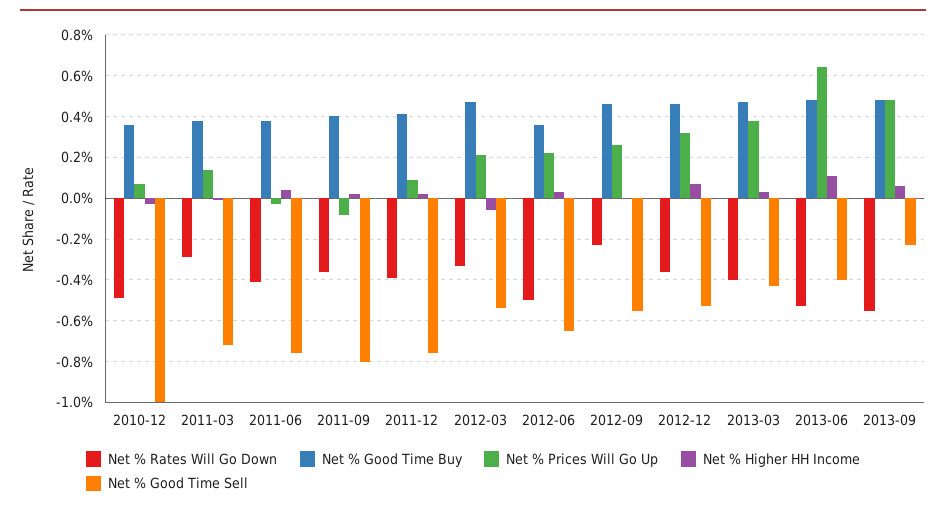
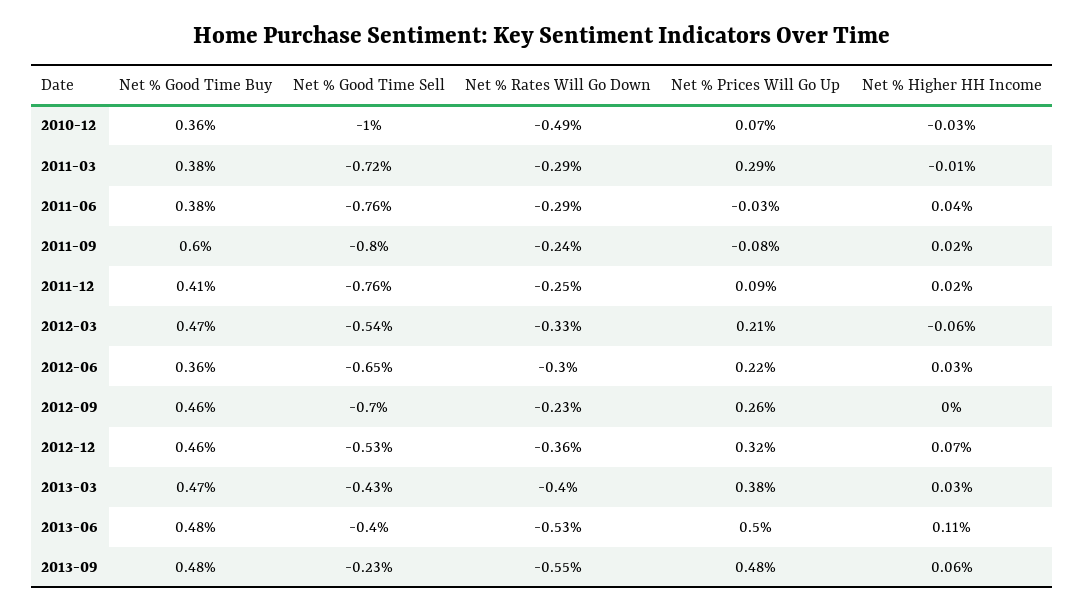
Net % Prices Will Go Up, 2011-03: 0.15 -> 0.29
Net % Rates Will Go Down, 2011-06: -0.4 -> -0.29
Net % Rates Will Go Down, 2011-09: -0.35 -> -0.24
Net % Good Time Buy, 2011-09: 0.4 -> 0.6
Net % Rates Will Go Down, 2011-12: -0.4 -> -0.25
Net % Rates Will Go Down, 2012-06: -0.5 -> -0.3
Net % Good Time Sell, 2012-09: -0.55 -> -0.7
Net % Prices Will Go Up, 2013-06: 0.65 -> 0.5

